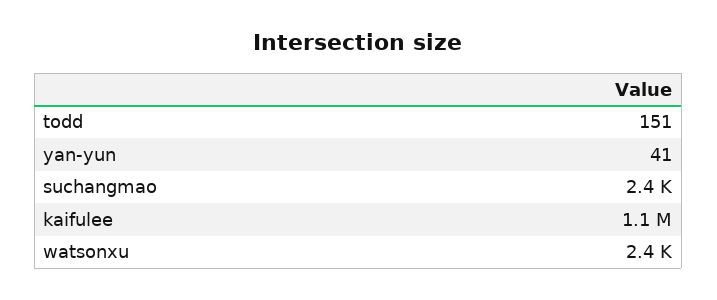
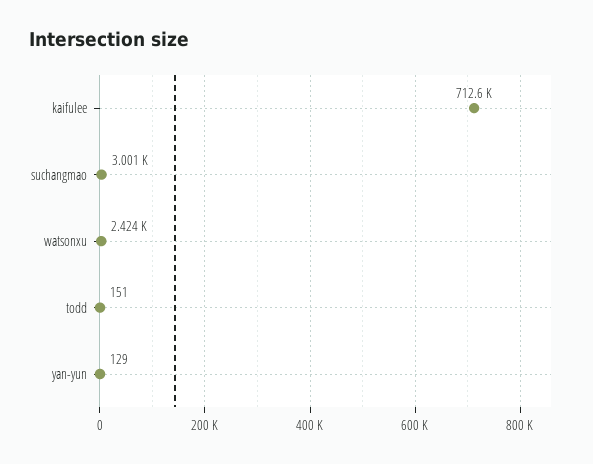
yan-yun: 41 -> 129
suchangmao: 2400 -> 3001
kaifulee: 1100000 -> 712600

